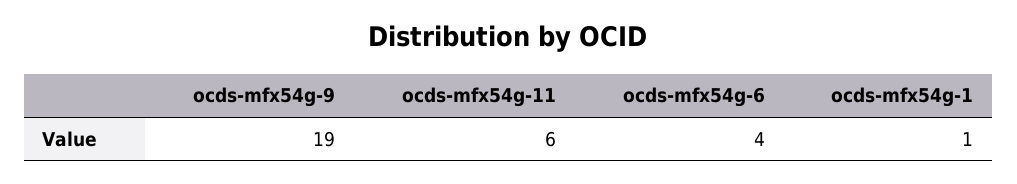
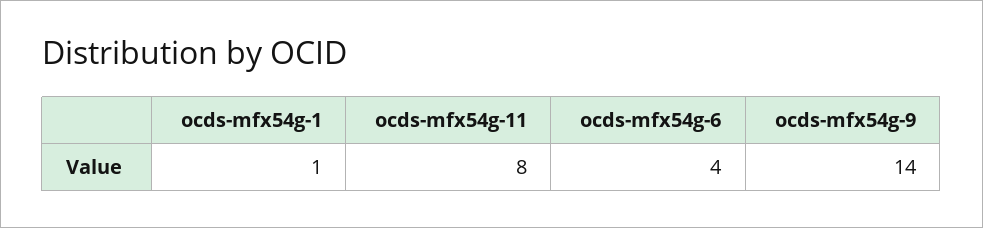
ocds-mfx54g-9: 19 -> 14
ocds-mfx54g-11: 6 -> 8

